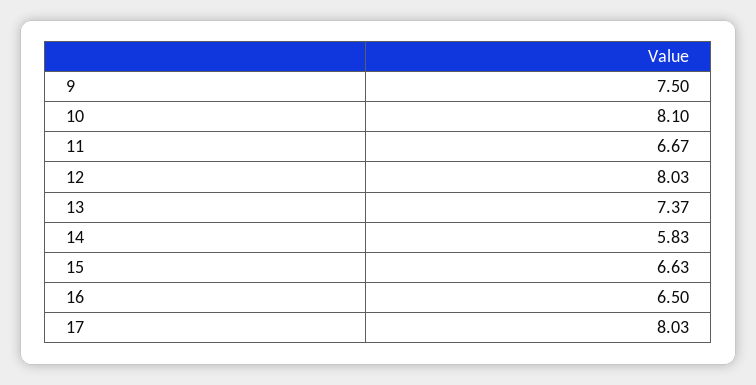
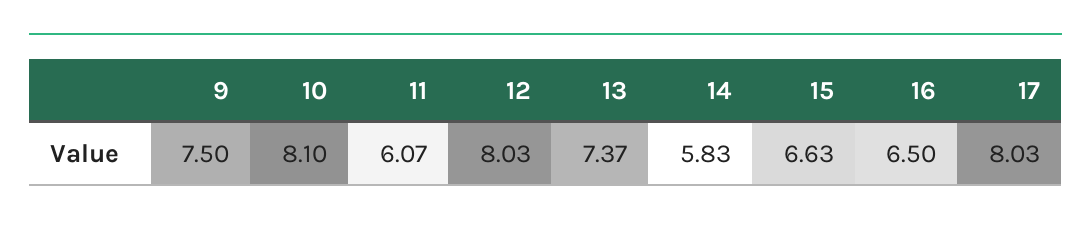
11: 6.67 -> 6.07

